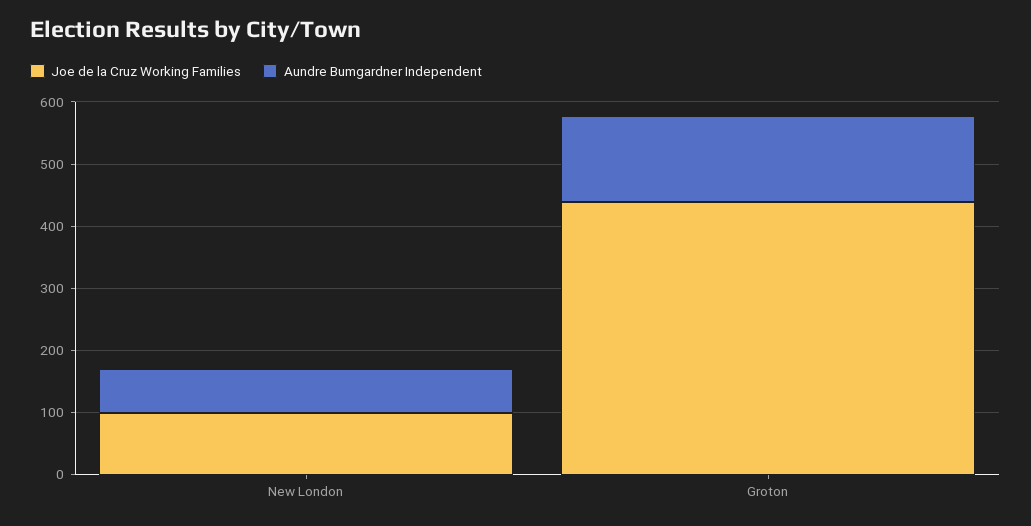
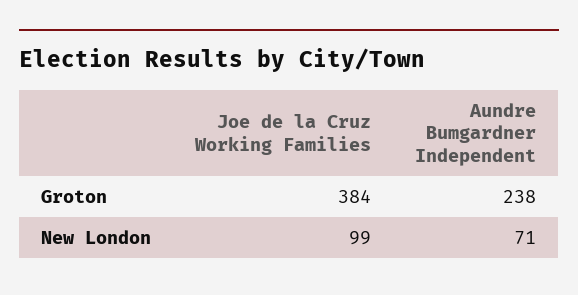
Joe de la Cruz Working Families, Groton: 440 -> 384
Aundre Bumgardner Independent, Groton: 140 -> 238

